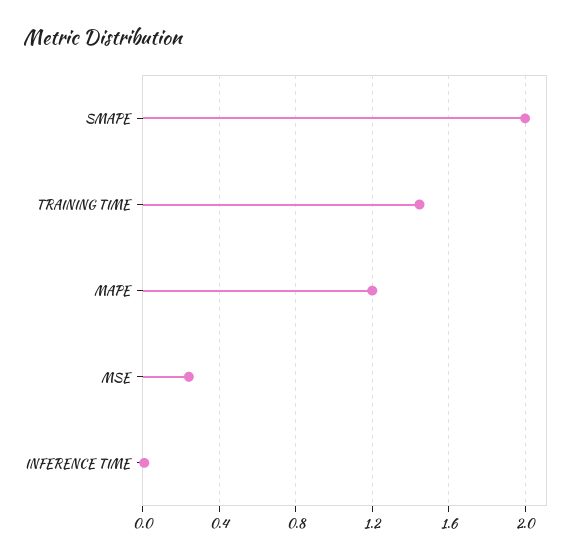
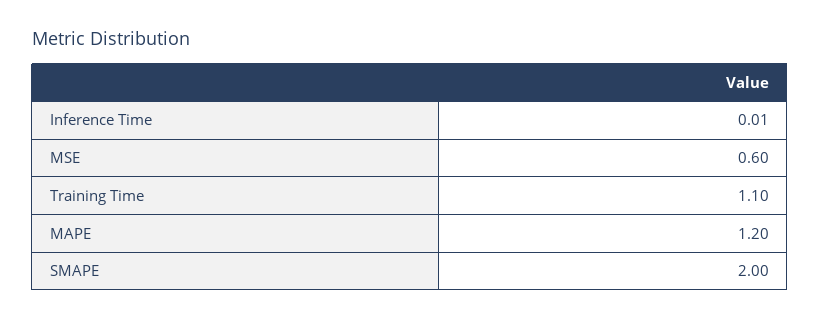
TRAINING TIME: 1.45 -> 1.1
MSE: 0.25 -> 0.6

